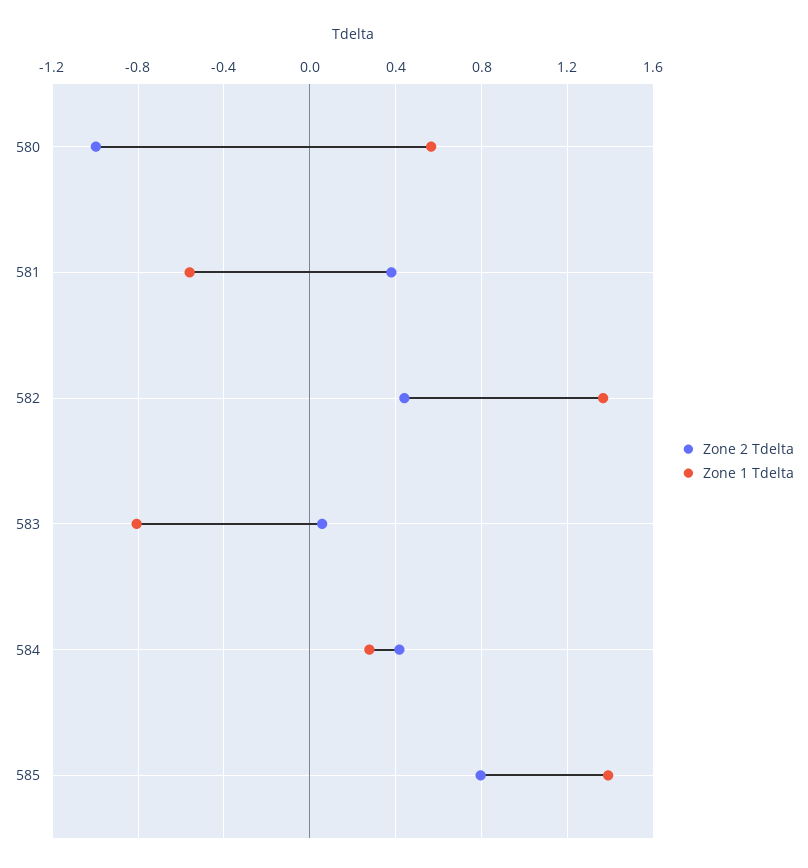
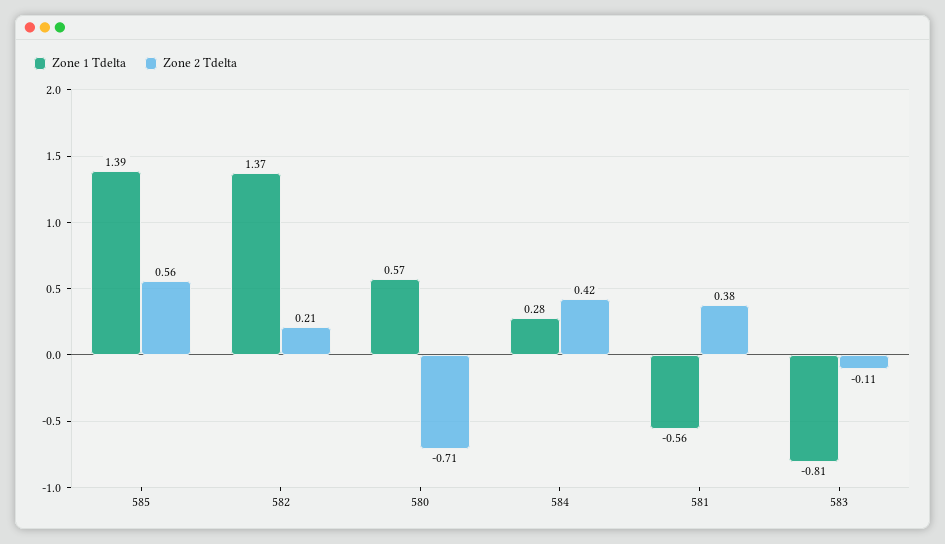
Zone 2 Tdelta, 580: -1 -> -0.71
Zone 2 Tdelta, 582: 0.45 -> 0.21
Zone 2 Tdelta, 583: 0.05 -> -0.11
Zone 2 Tdelta, 585: 0.8 -> 0.56

